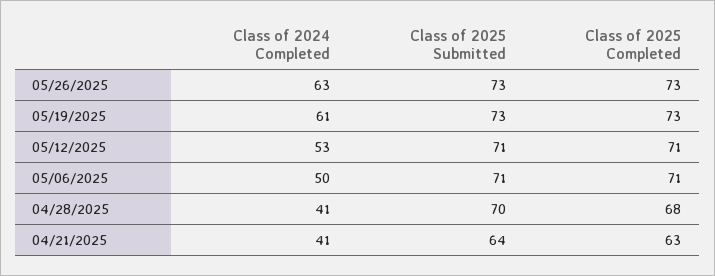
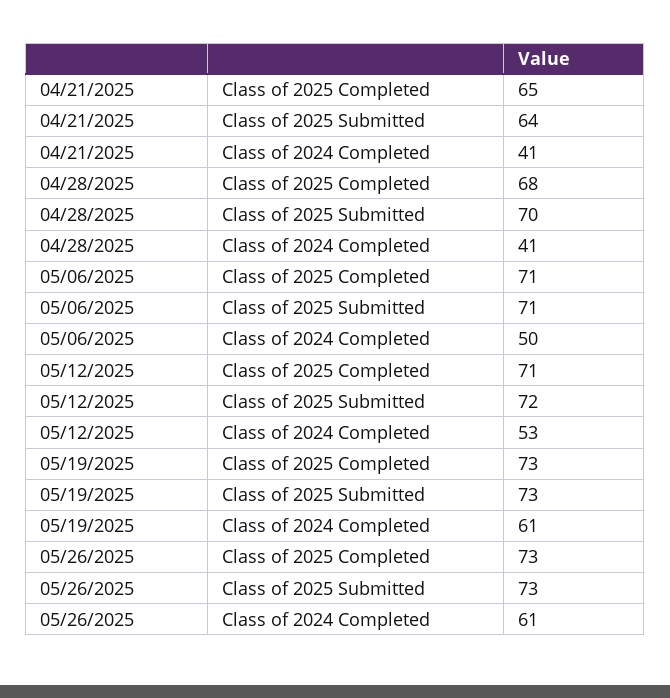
Class of 2024 Completed, 05/26/2025: 63 -> 61
Class of 2025 Submitted, 05/12/2025: 71 -> 72
Class of 2025 Completed, 04/21/2025: 63 -> 65

